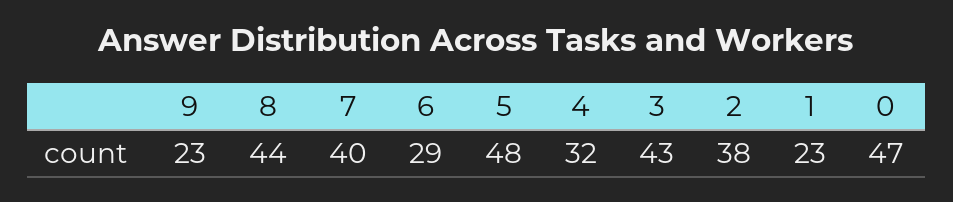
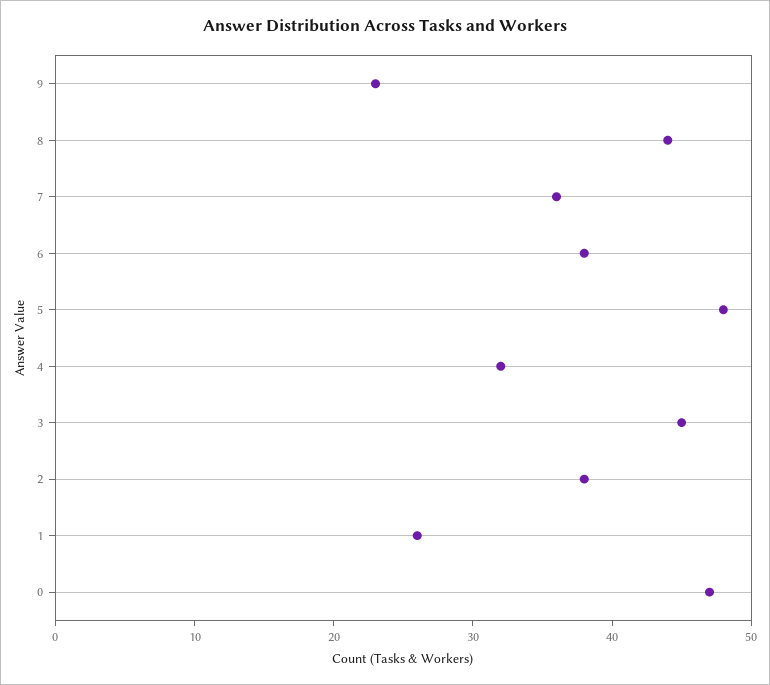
7: 40 -> 36
6: 29 -> 38
3: 43 -> 45
1: 23 -> 26

